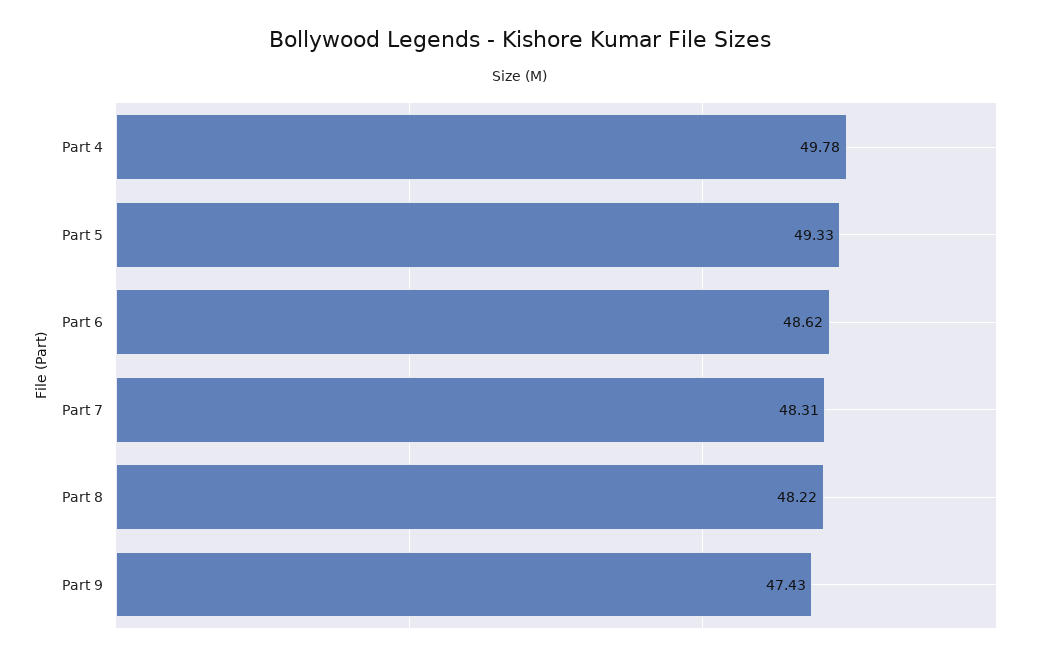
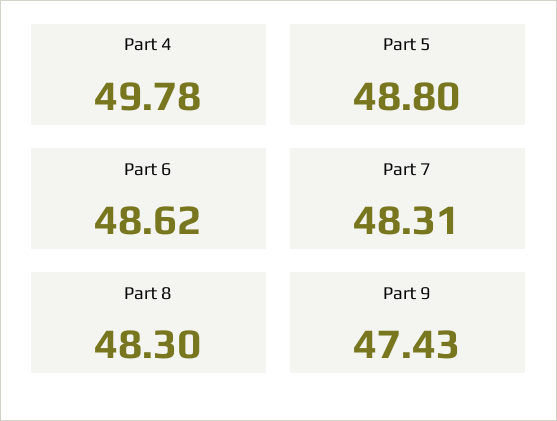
Part 5: 49.33 -> 48.8
Part 8: 48.22 -> 48.3

